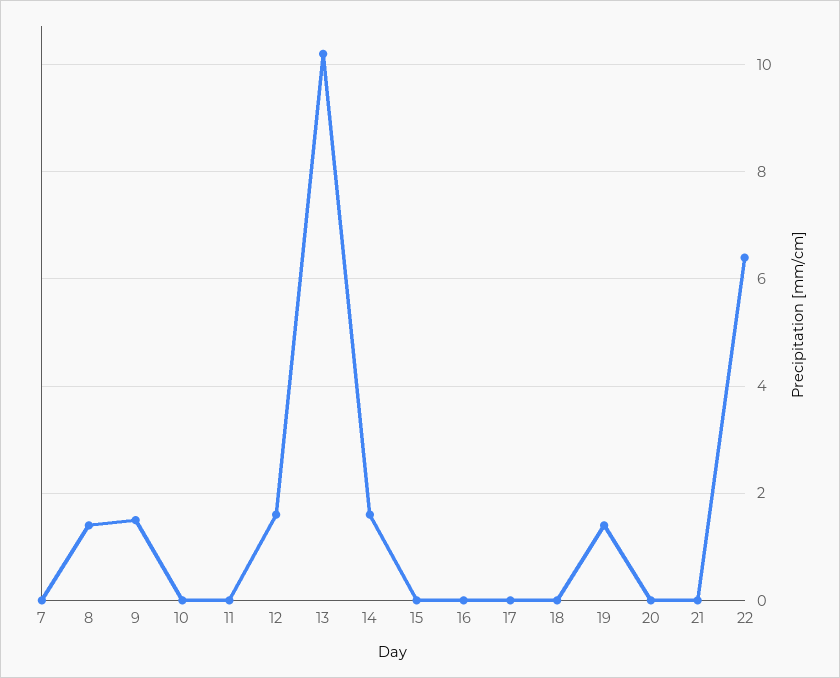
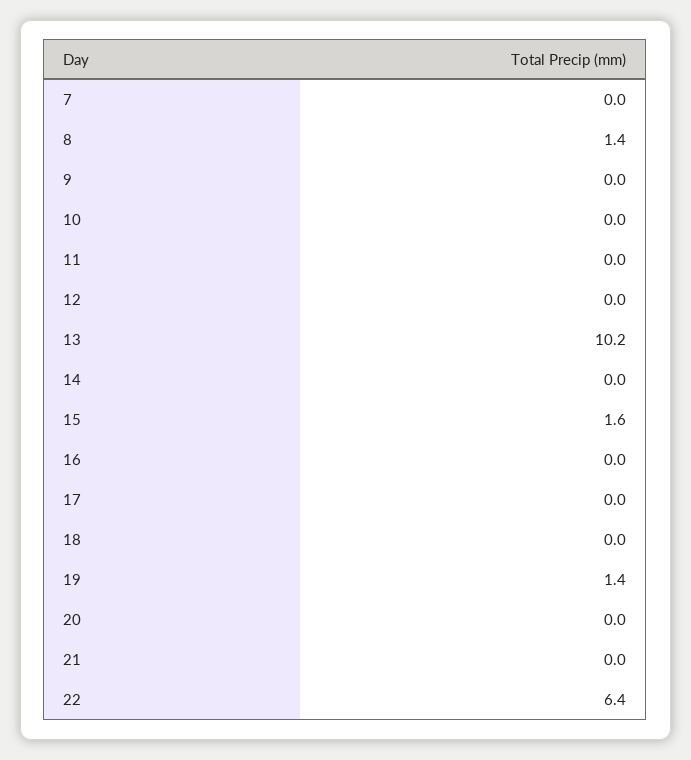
9: 1.5 -> 0
12: 1.5 -> 0
14: 1.5 -> 0
15: 0 -> 1.6

